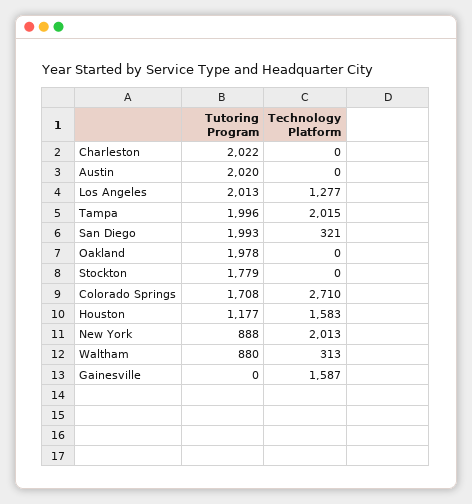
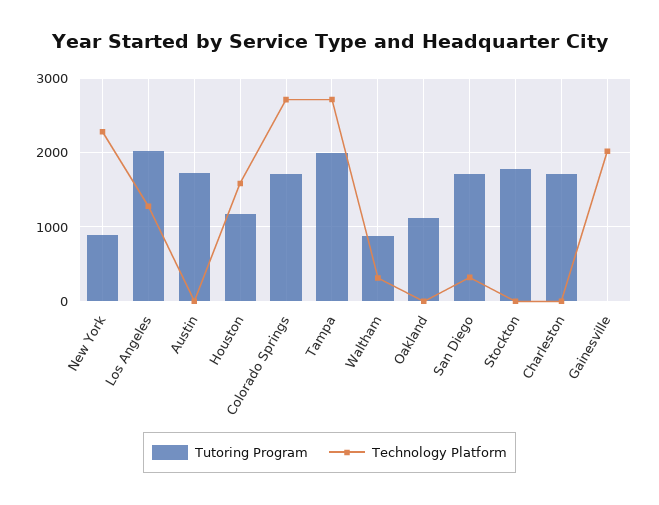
Tutoring Program, Charleston: 2022 -> 1700
Tutoring Program, Austin: 2020 -> 1700
Technology Platform, Tampa: 2015 -> 2700
Tutoring Program, San Diego: 1993 -> 1700
Tutoring Program, Oakland: 1978 -> 1100
Technology Platform, New York: 2013 -> 2300
Technology Platform, Gainesville: 1587 -> 2000

